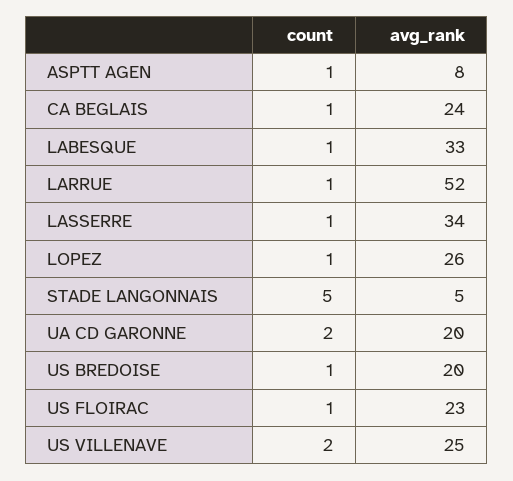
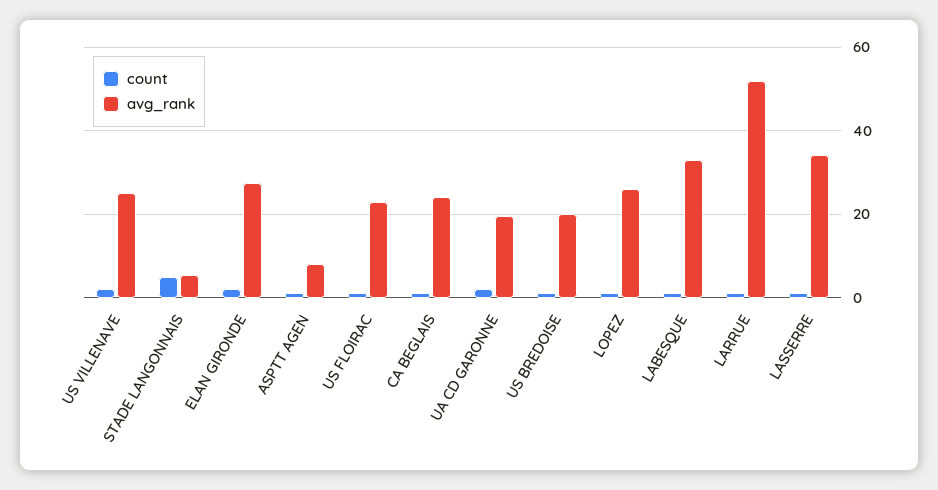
count, ELAN GIRONDE: none -> 2
avg_rank, ELAN GIRONDE: none -> 28

